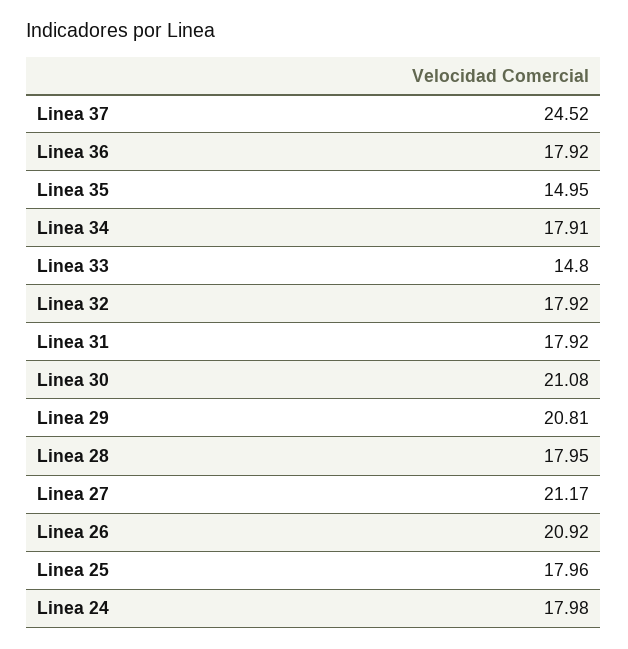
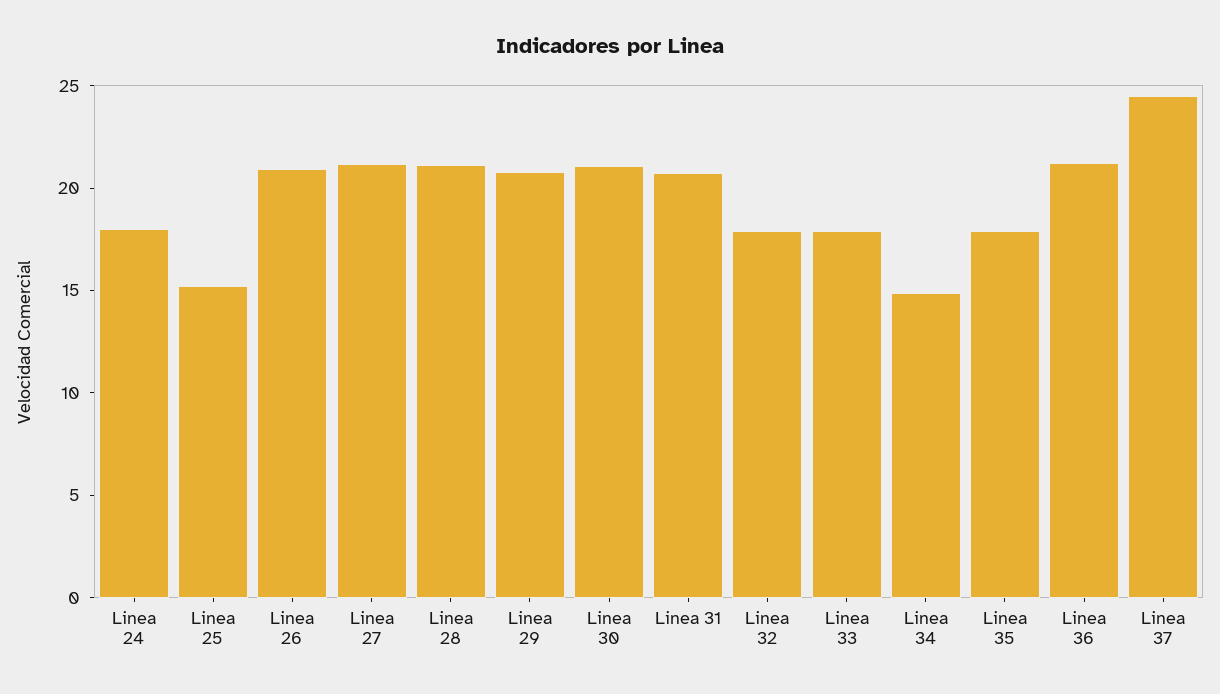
Linea 36: 17.92 -> 21
Linea 35: 14.95 -> 18
Linea 34: 17.91 -> 15
Linea 33: 14.8 -> 18
Linea 31: 17.92 -> 21
Linea 28: 17.95 -> 21
Linea 25: 17.96 -> 15

